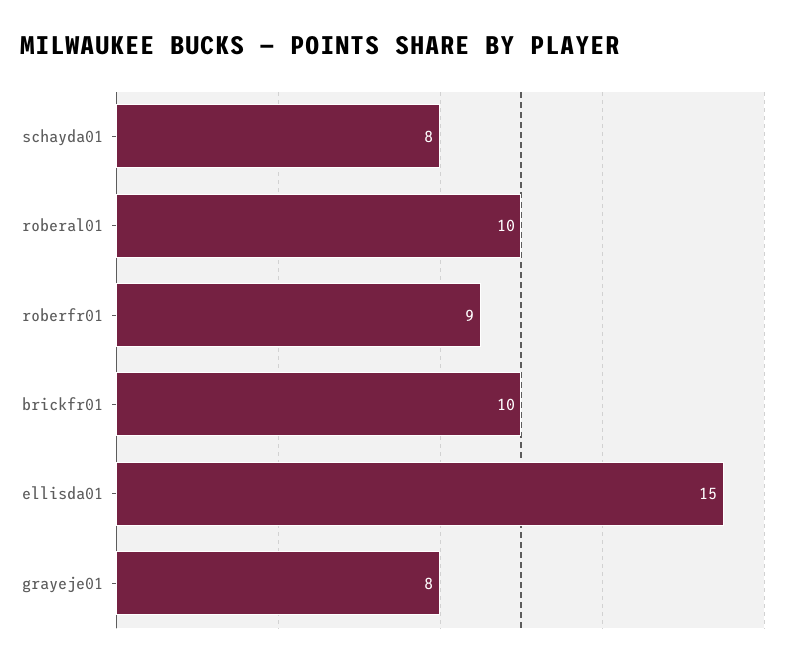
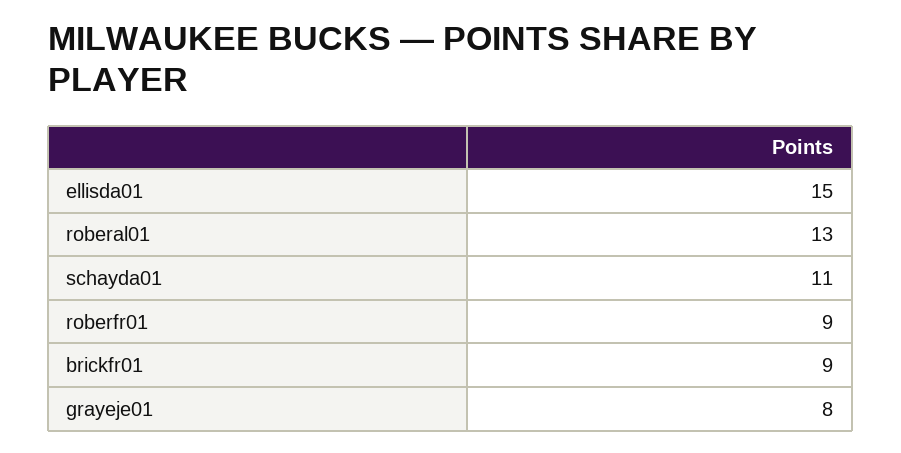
schayda01: 8 -> 11
roberal01: 10 -> 13
brickfr01: 10 -> 9

